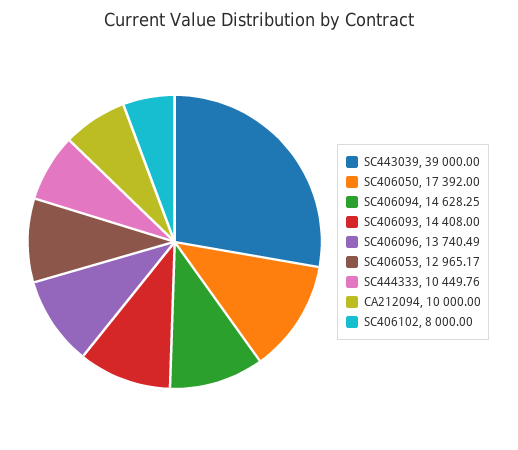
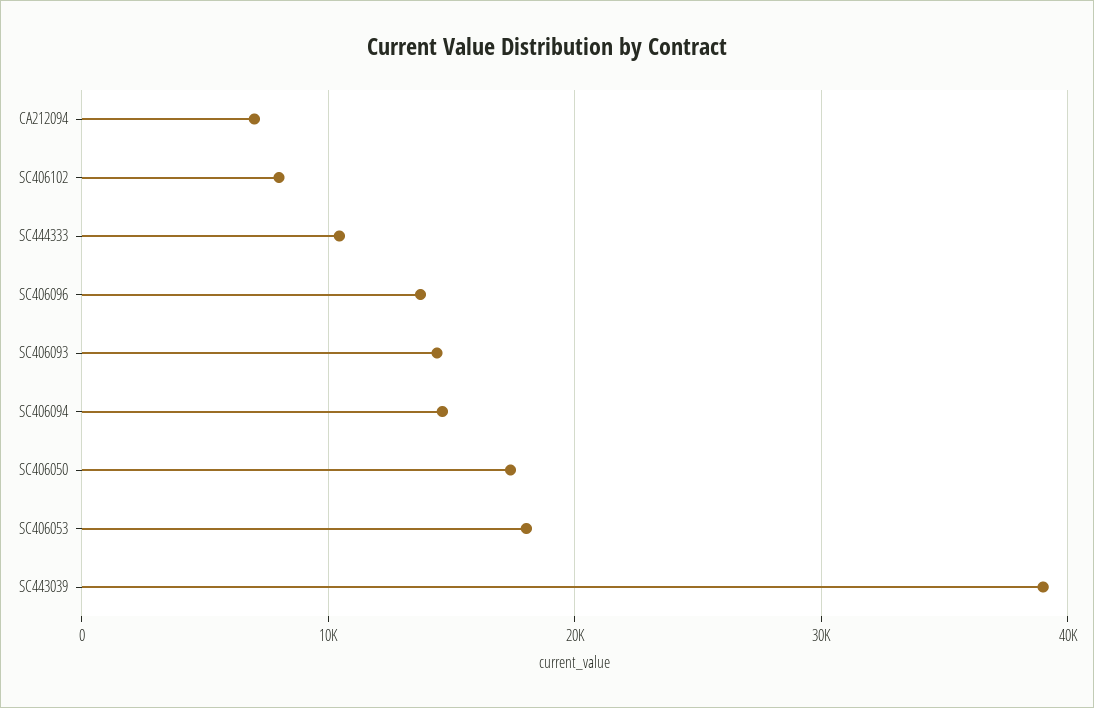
SC406053: 12965.17 -> 18000
CA212094: 10000 -> 7000

